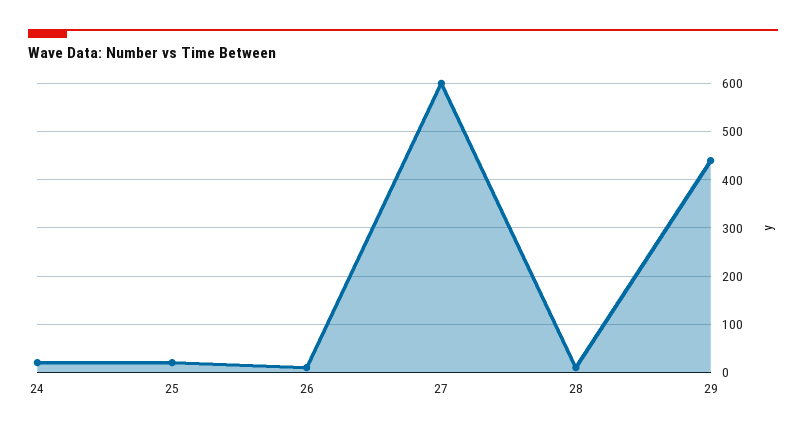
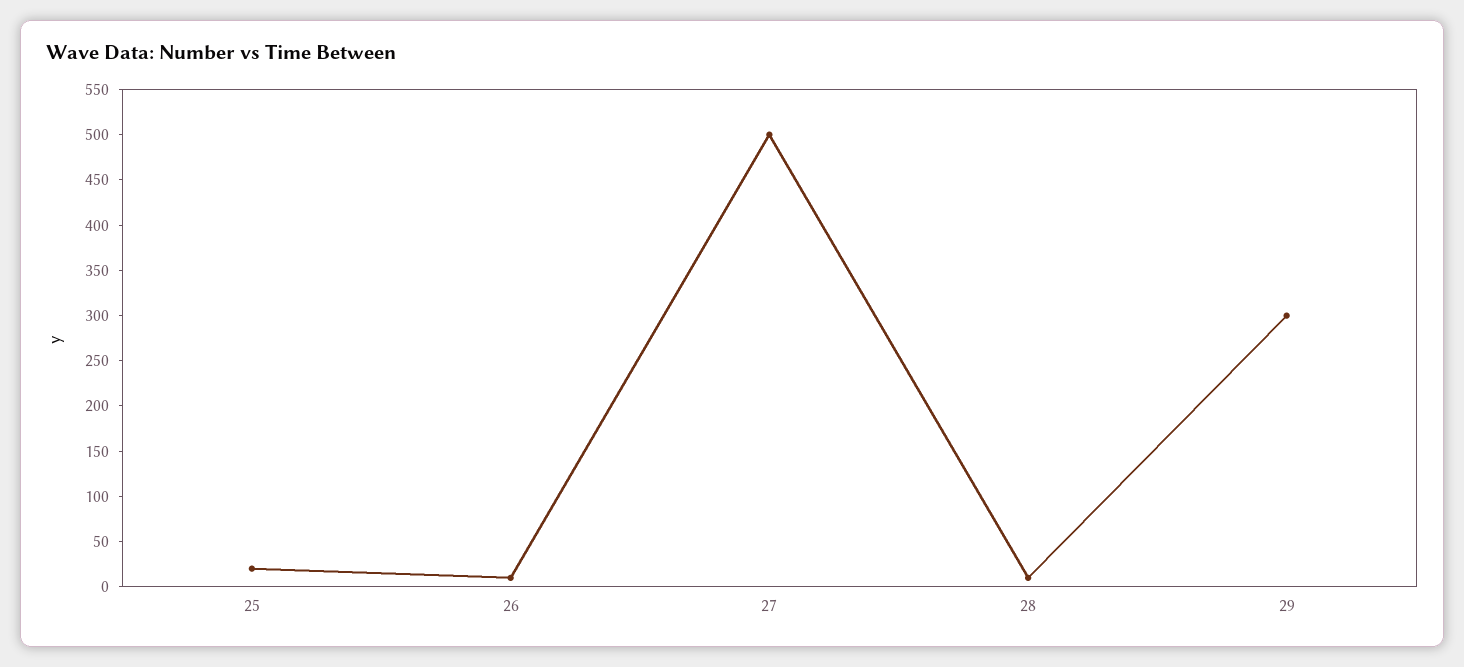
24: 20 -> none
27: 600 -> 500
29: 440 -> 300

